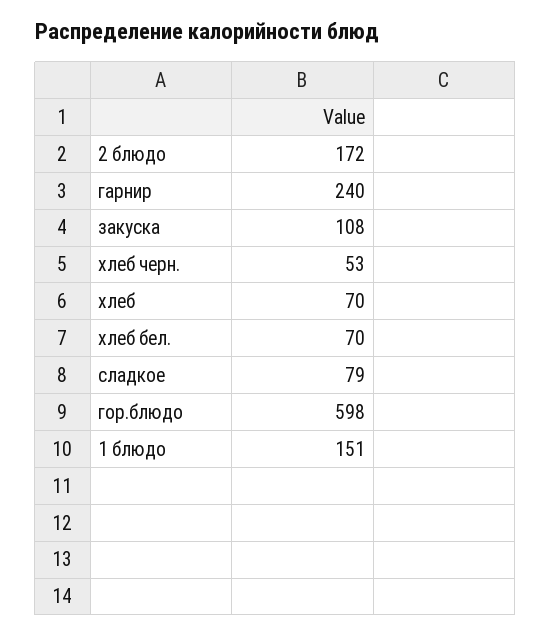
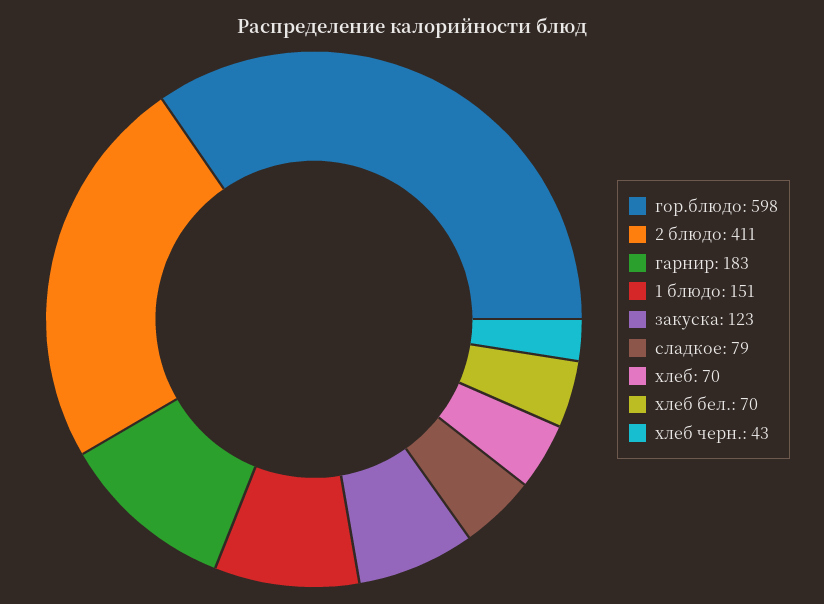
2 блюдо: 172 -> 411
гарнир: 240 -> 183
закуска: 108 -> 123
хлеб черн.: 53 -> 43

